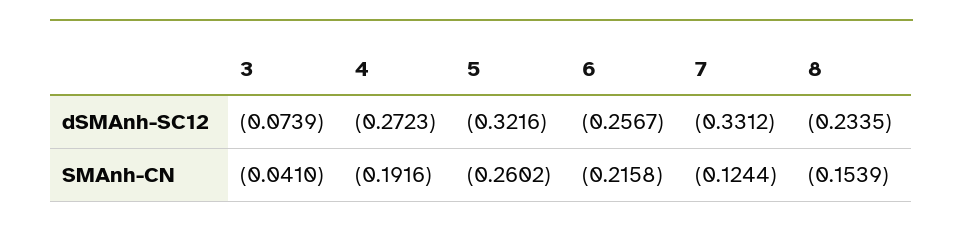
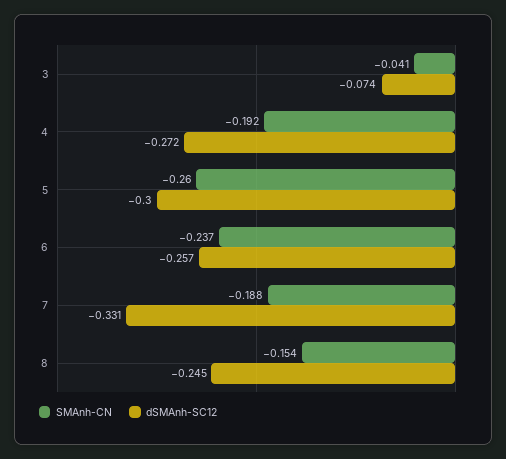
dSMAnh-SC12, 5: -0.3216 -> -0.3
dSMAnh-SC12, 8: -0.2335 -> -0.245
SMAnh-CN, 6: -0.2158 -> -0.237
SMAnh-CN, 7: -0.1244 -> -0.188

